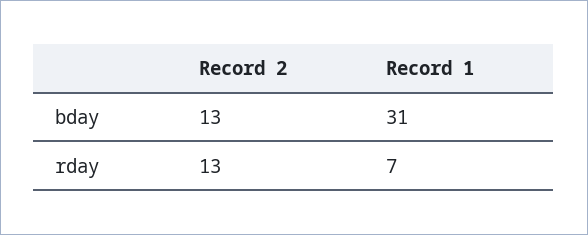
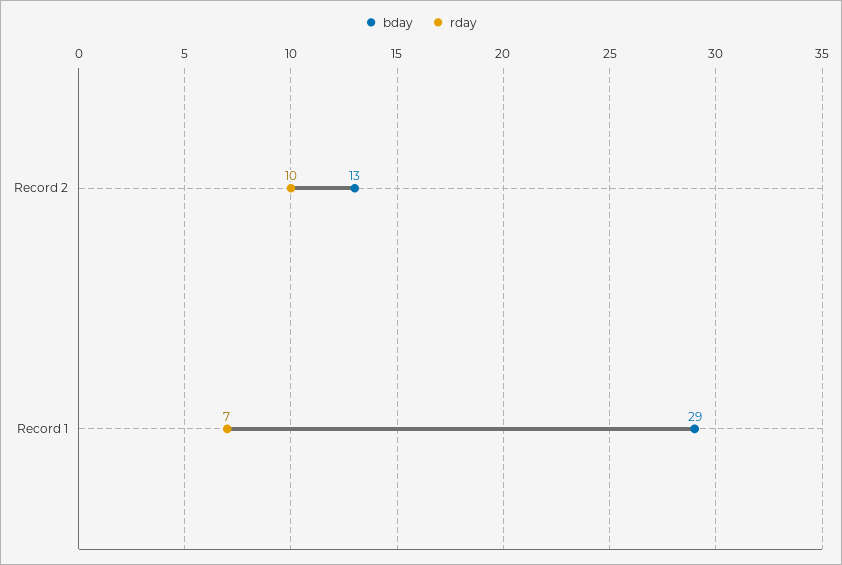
bday, Record 1: 31 -> 29
rday, Record 2: 13 -> 10

